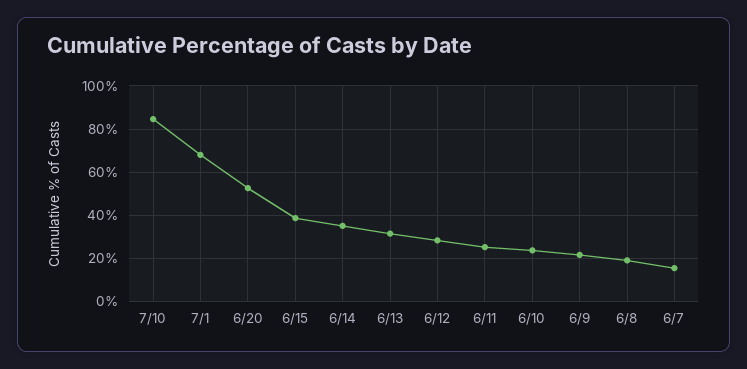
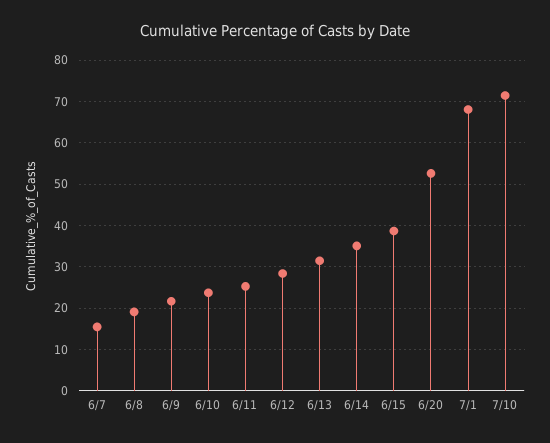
7/10: 85 -> 72

